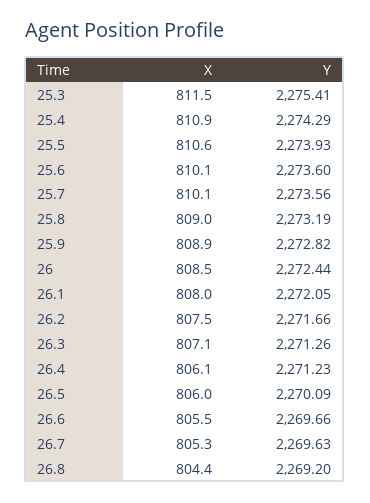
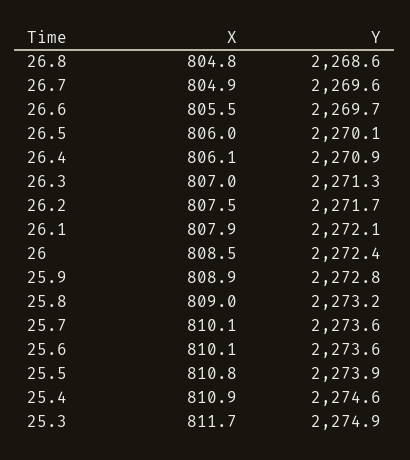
X, 25.3: 811.5 -> 811.7
Y, 25.3: 2275.41 -> 2274.9
Y, 25.4: 2274.29 -> 2274.6
X, 25.5: 810.6 -> 810.8
X, 26.1: 808 -> 807.9
X, 26.3: 807.1 -> 807
Y, 26.4: 2271.23 -> 2270.9
X, 26.7: 805.3 -> 804.9
X, 26.8: 804.4 -> 804.8
Y, 26.8: 2269.2 -> 2268.6

